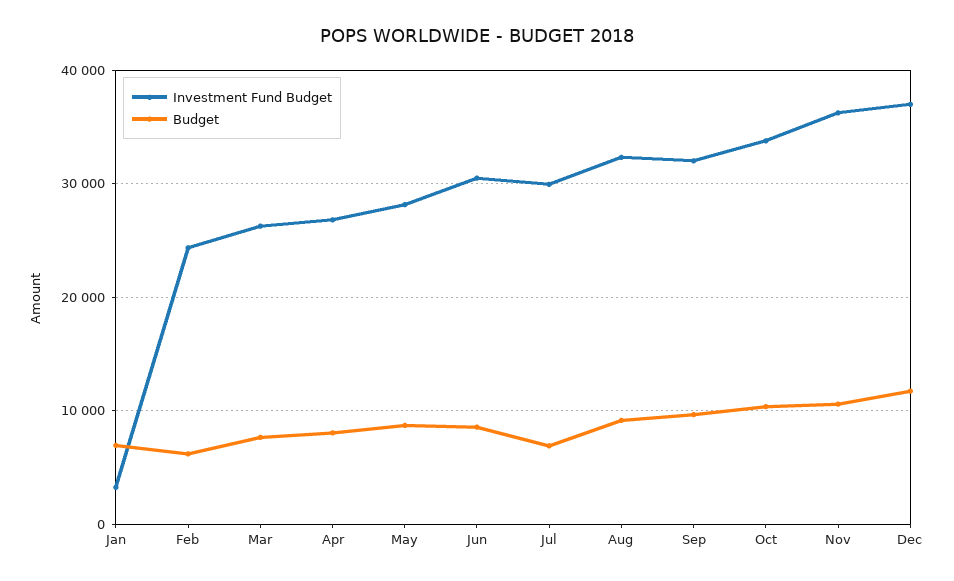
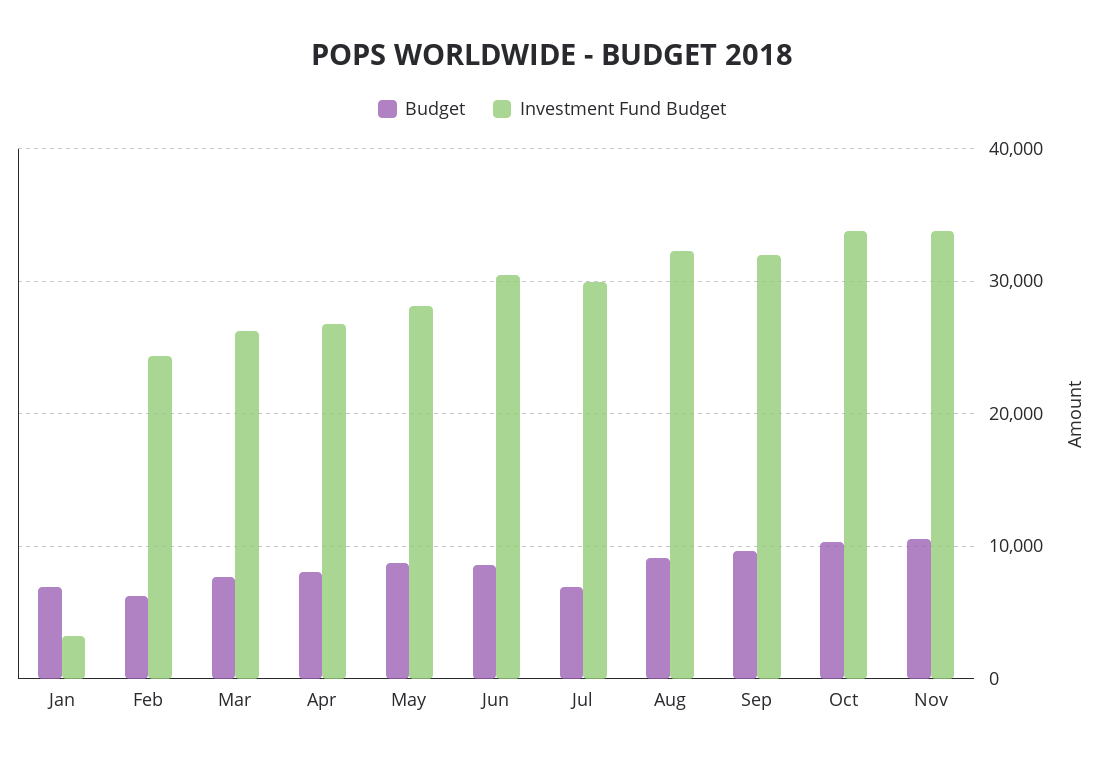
Investment Fund Budget, Nov: 36000 -> 34000
Investment Fund Budget, Dec: 37000 -> none
Budget, Dec: 12000 -> none

